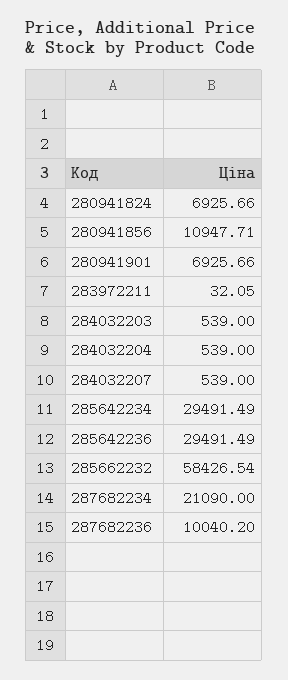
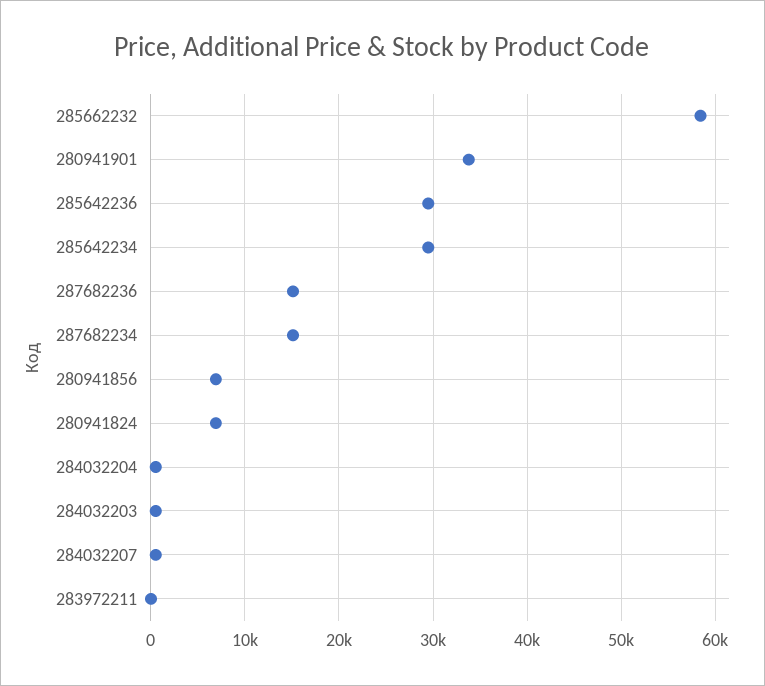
280941856: 10947.71 -> 7000
280941901: 6925.66 -> 34000
287682234: 21090 -> 15000
287682236: 10040.2 -> 15000

